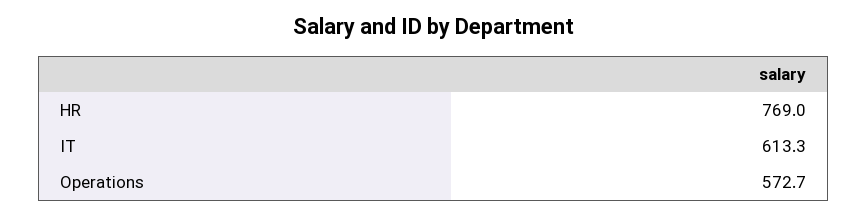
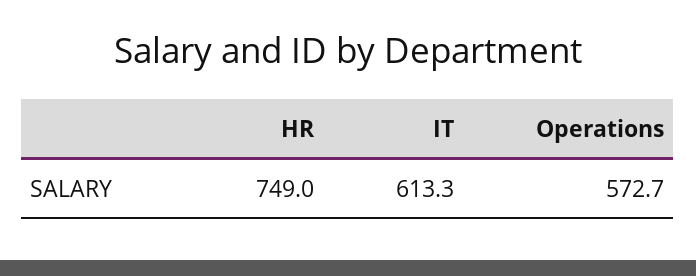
HR: 769 -> 749

